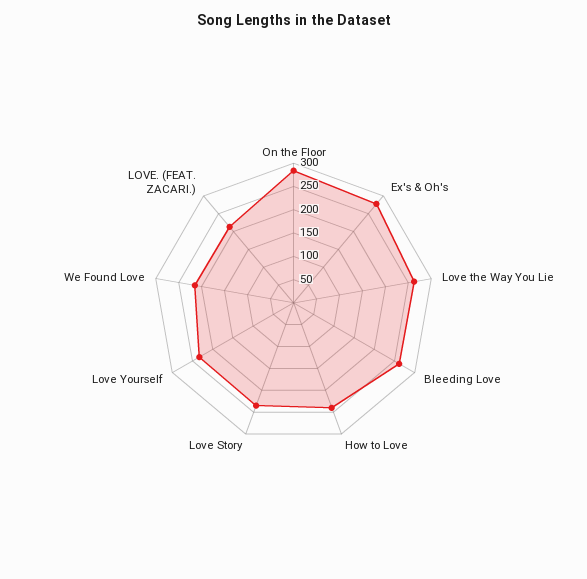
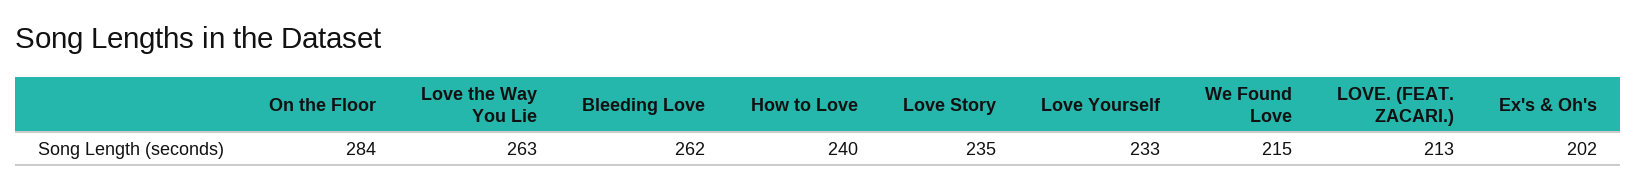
Ex's & Oh's: 275 -> 202

